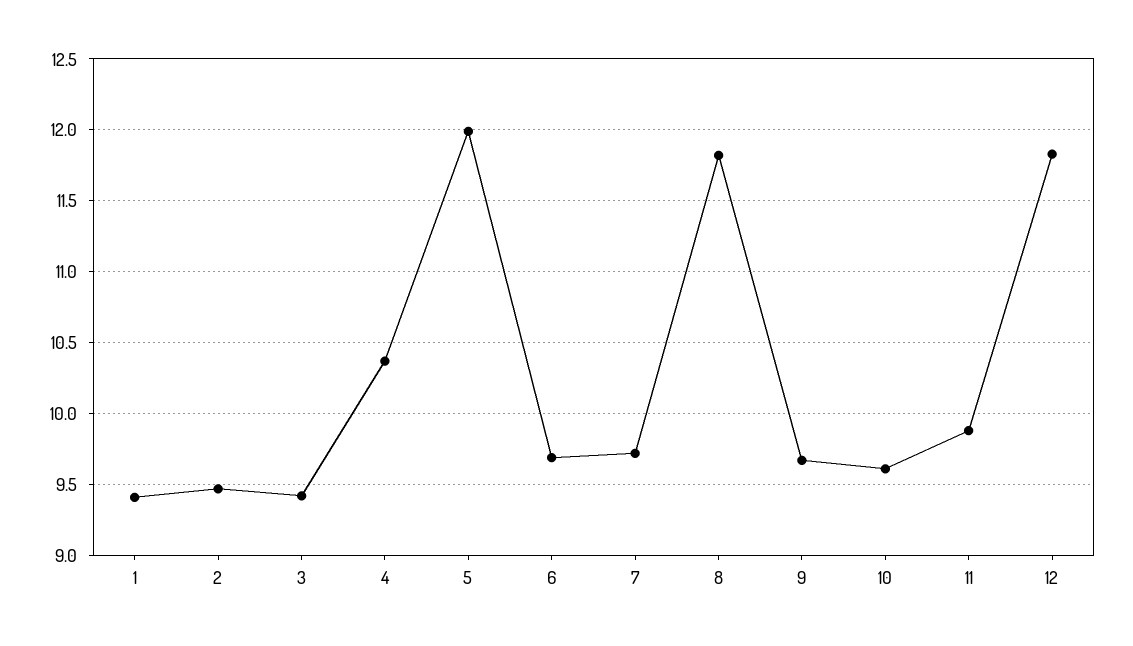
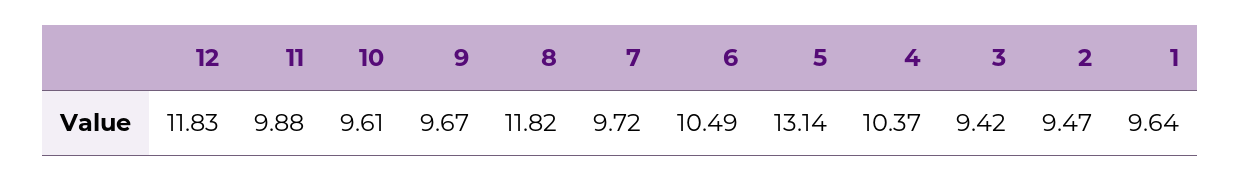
1: 9.4 -> 9.64
5: 12 -> 13.14
6: 9.7 -> 10.49

